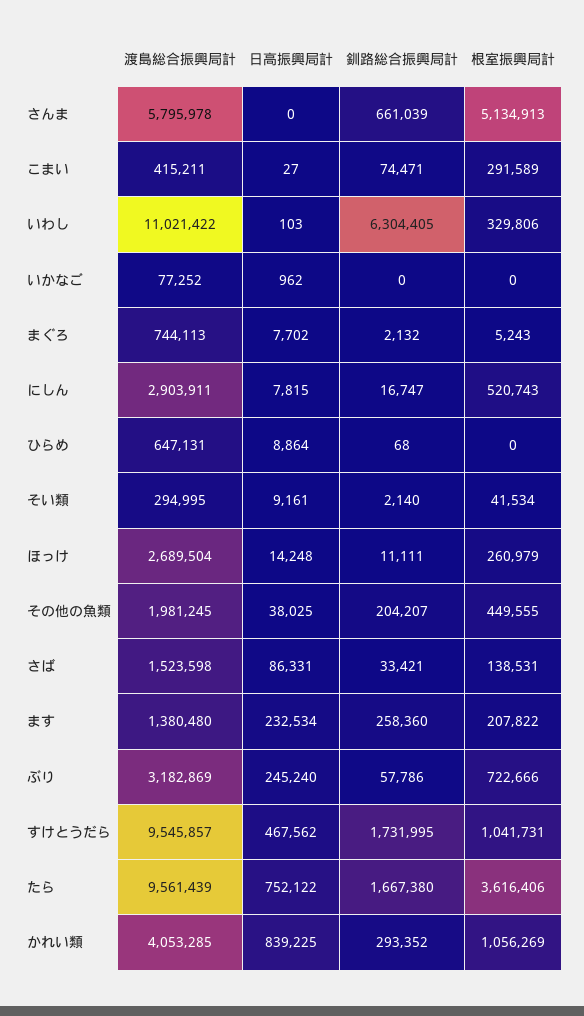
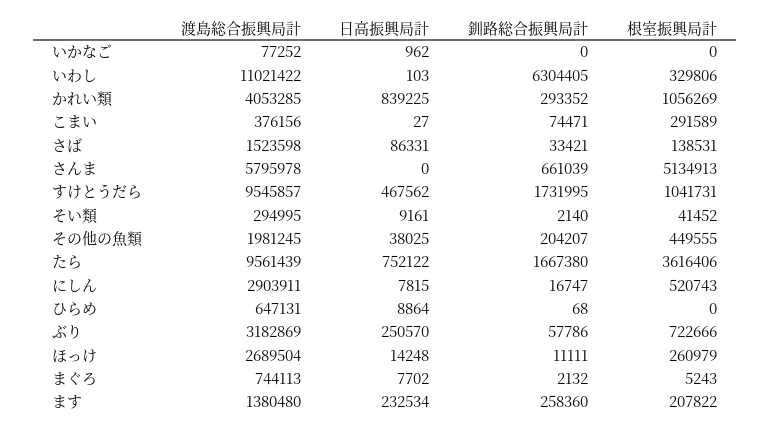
渡島総合振興局計, こまい: 415211 -> 376156
根室振興局計, そい類: 41534 -> 41452
日高振興局計, ぶり: 245240 -> 250570

